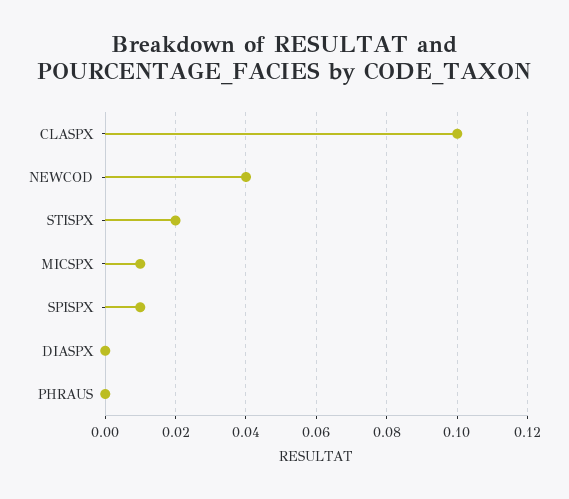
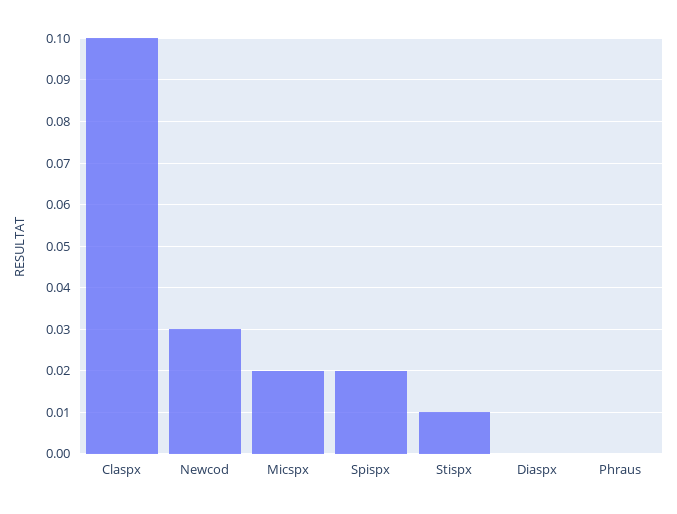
NEWCOD: 0.04 -> 0.03
STISPX: 0.02 -> 0.01
MICSPX: 0.01 -> 0.02
SPISPX: 0.01 -> 0.02

